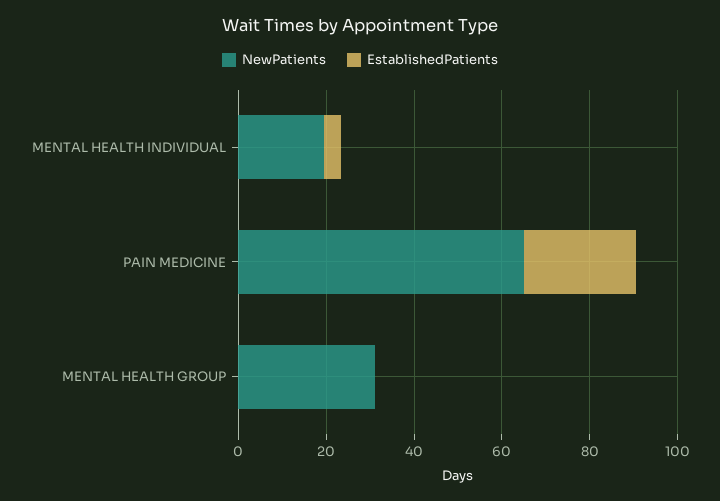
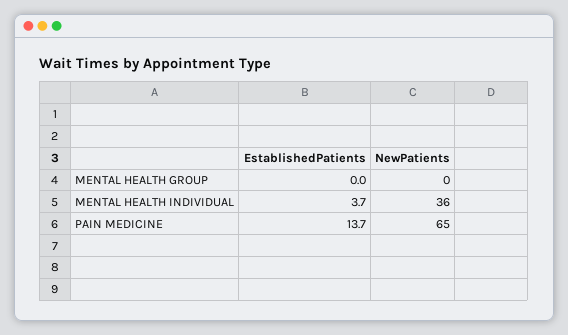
NewPatients, MENTAL HEALTH INDIVIDUAL: 20 -> 36
EstablishedPatients, PAIN MEDICINE: 25 -> 13.7
NewPatients, MENTAL HEALTH GROUP: 30 -> 0

